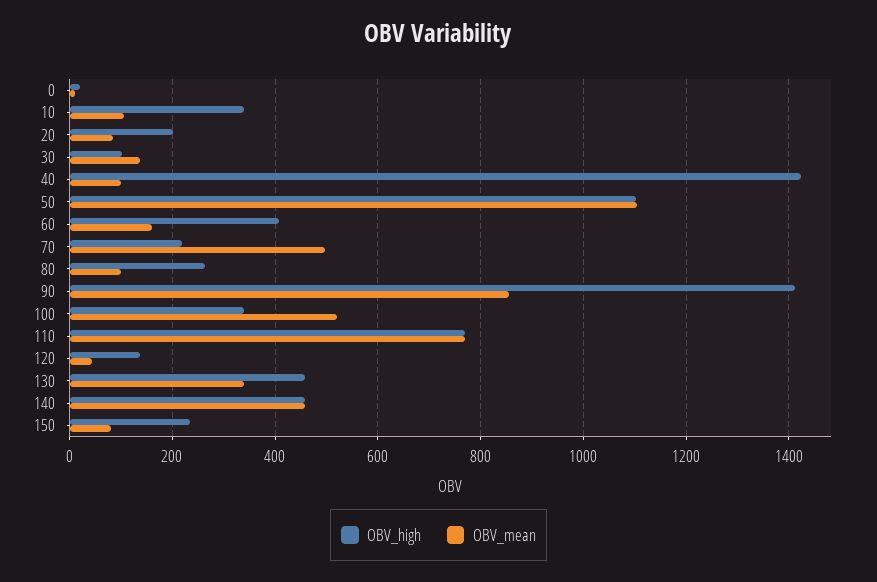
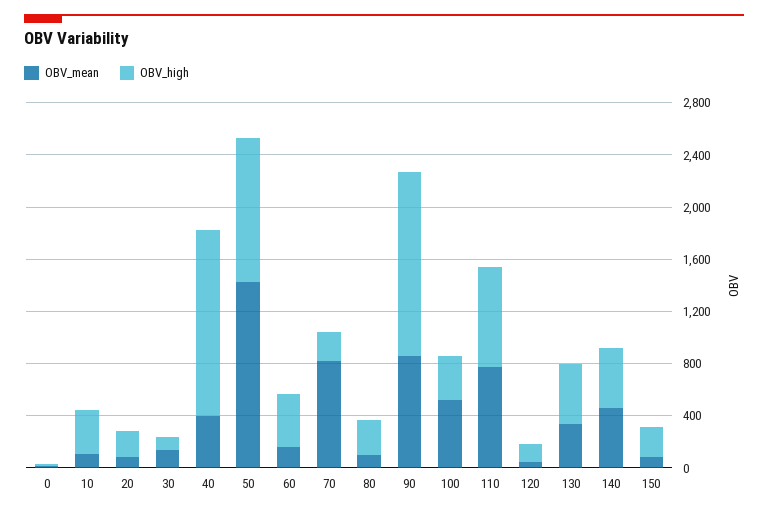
OBV_mean, 40: 100 -> 400
OBV_mean, 50: 1100 -> 1400
OBV_mean, 70: 500 -> 800

